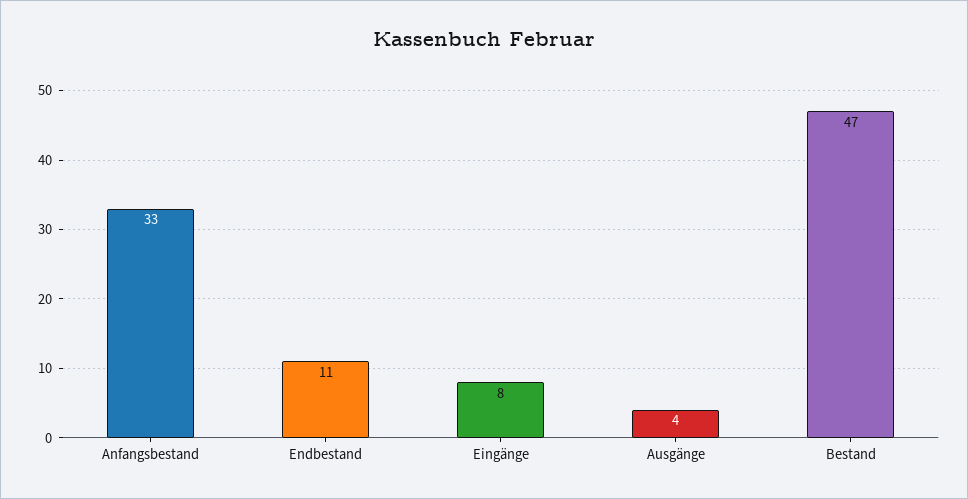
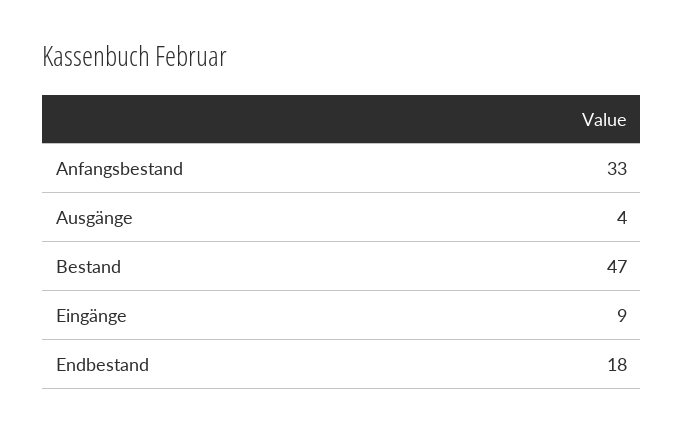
Endbestand: 11 -> 18
Eingänge: 8 -> 9

